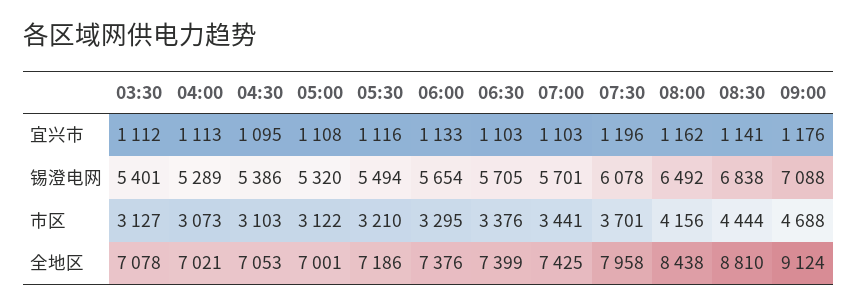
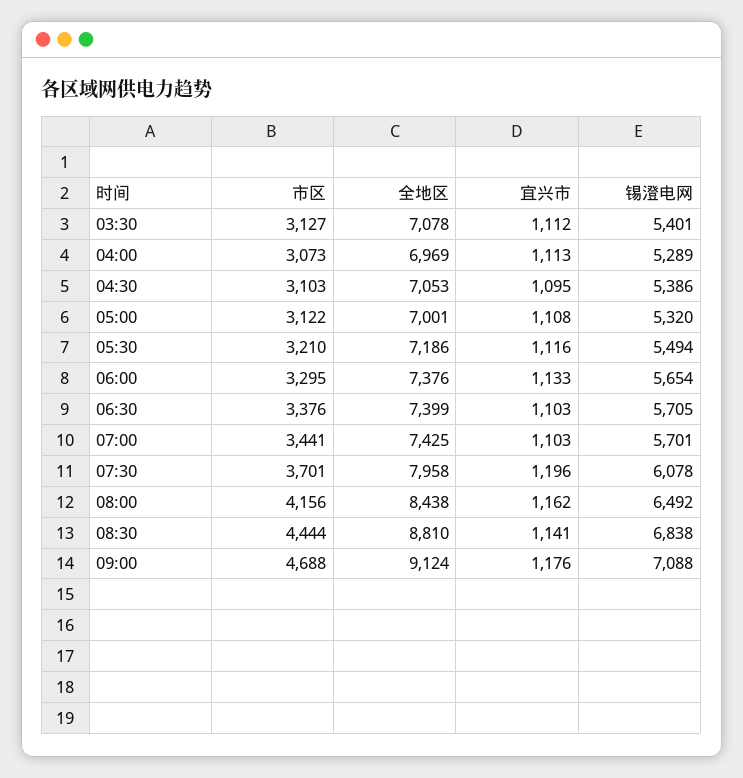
04:00, 全地区: 7021 -> 6969

